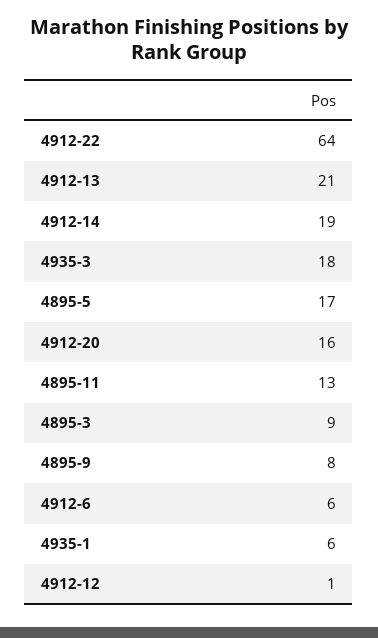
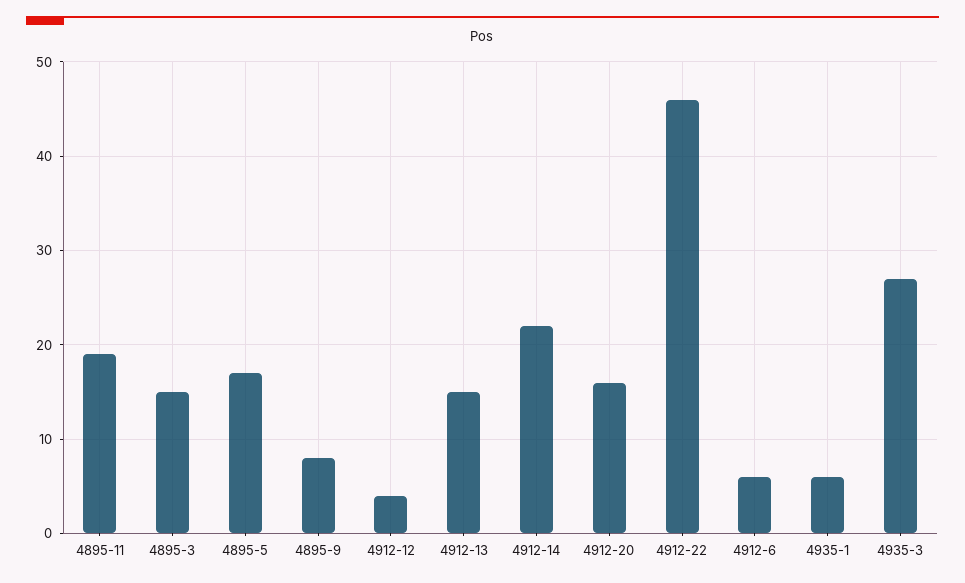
4912-22: 64 -> 46
4912-13: 21 -> 15
4912-14: 19 -> 22
4935-3: 18 -> 27
4895-11: 13 -> 19
4895-3: 9 -> 15
4912-12: 1 -> 4

